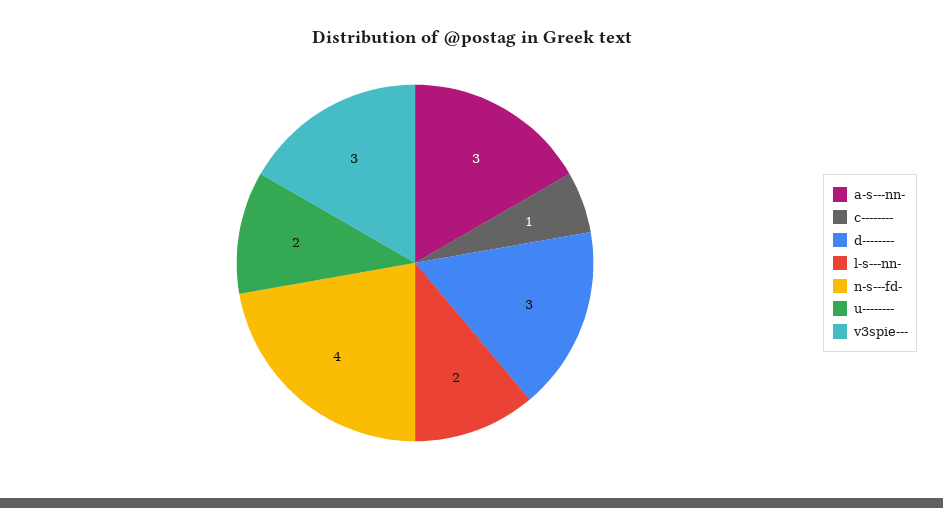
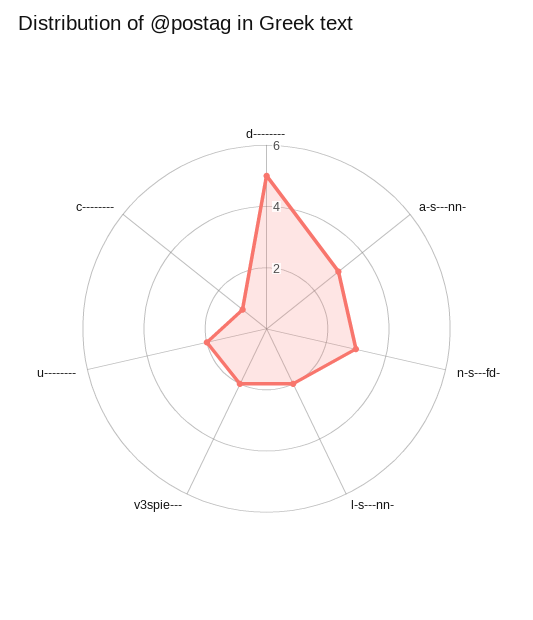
d--------: 3 -> 5
n-s---fd-: 4 -> 3
v3spie---: 3 -> 2

